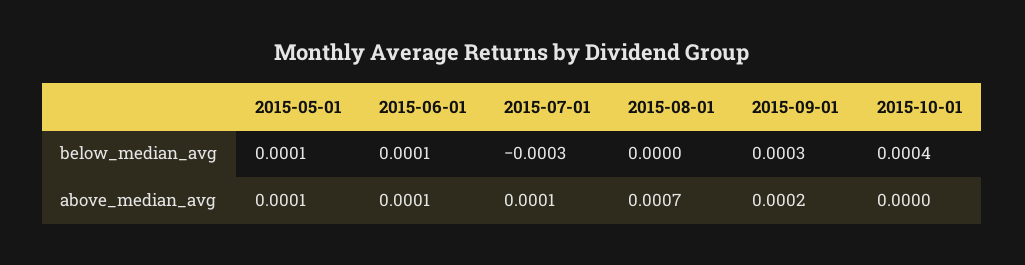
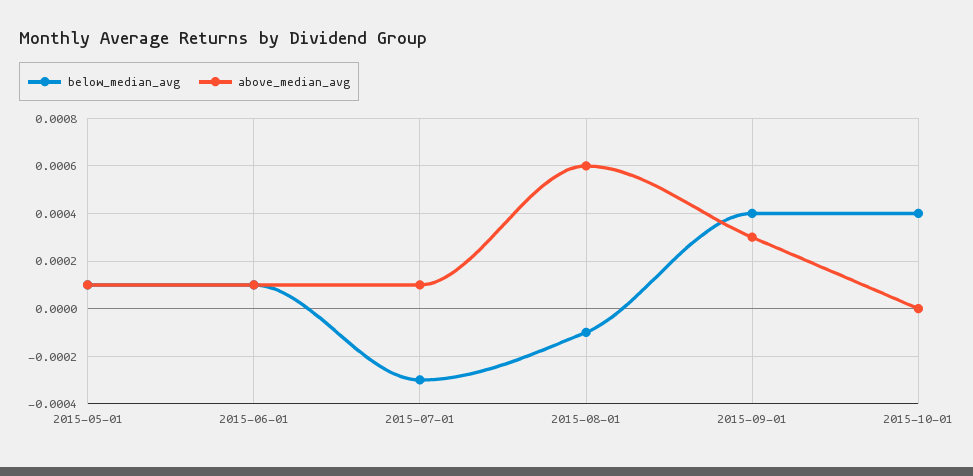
below_median_avg, 2015-08-01: 0 -> -0.0001
below_median_avg, 2015-09-01: 0.0003 -> 0.0004
above_median_avg, 2015-08-01: 0.0007 -> 0.0006
above_median_avg, 2015-09-01: 0.0002 -> 0.0003

